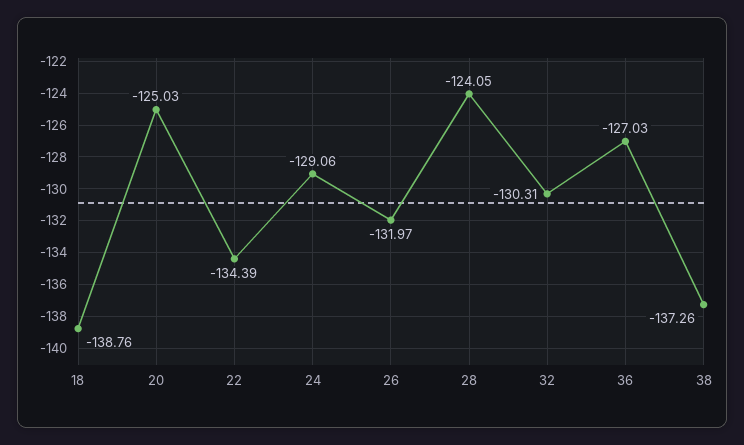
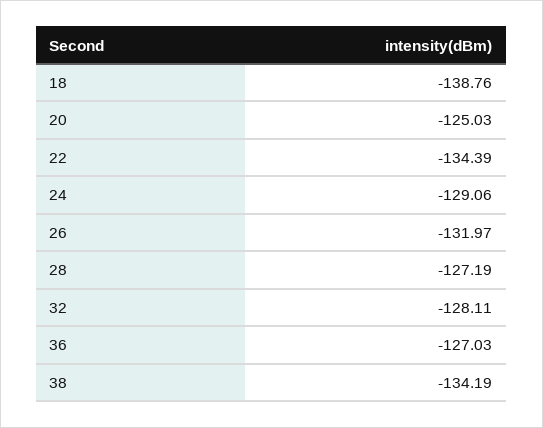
28: -124.05 -> -127.19
32: -130.31 -> -128.11
38: -137.26 -> -134.19

